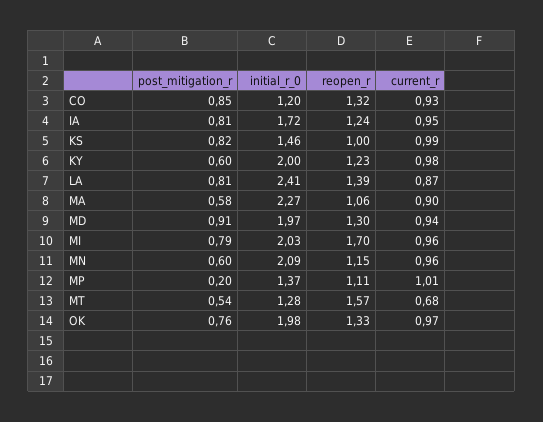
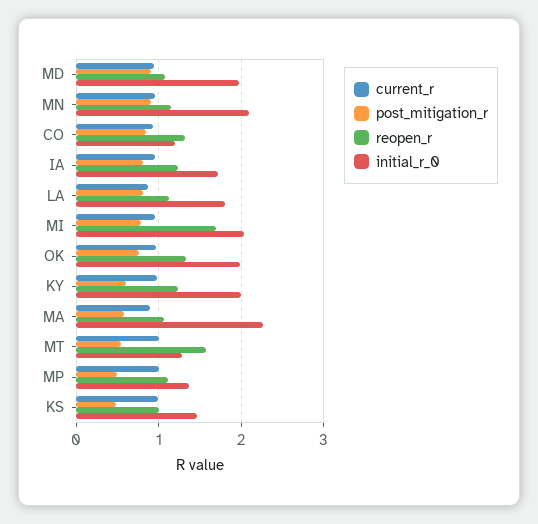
post_mitigation_r, KS: 0.82 -> 0.5
initial_r_0, LA: 2.41 -> 1.8
reopen_r, LA: 1.39 -> 1.1
reopen_r, MD: 1.3 -> 1.1
post_mitigation_r, MN: 0.6 -> 0.9
post_mitigation_r, MP: 0.2 -> 0.5
current_r, MT: 0.68 -> 1

